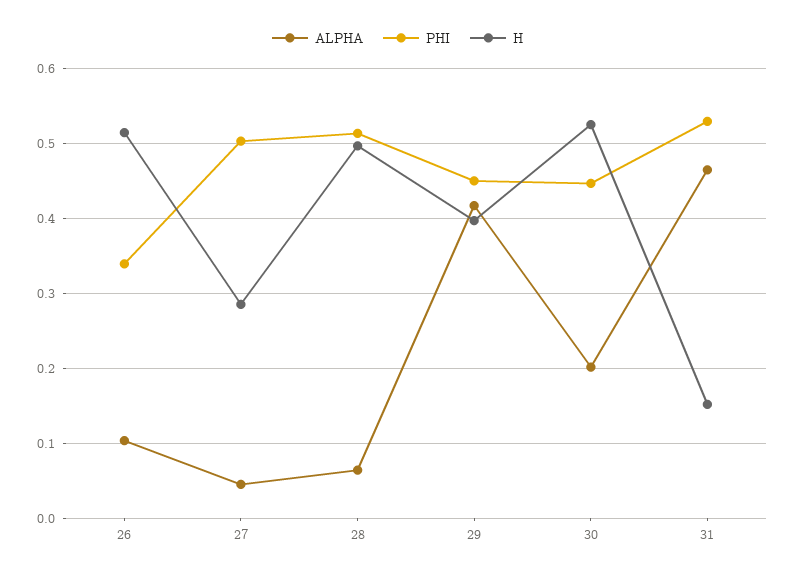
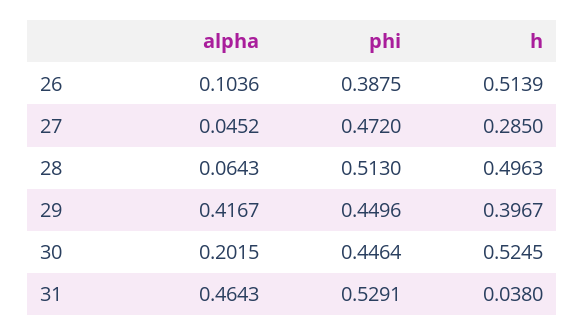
PHI, 26: 0.34 -> 0.3875
PHI, 27: 0.5 -> 0.472
H, 31: 0.15 -> 0.038

